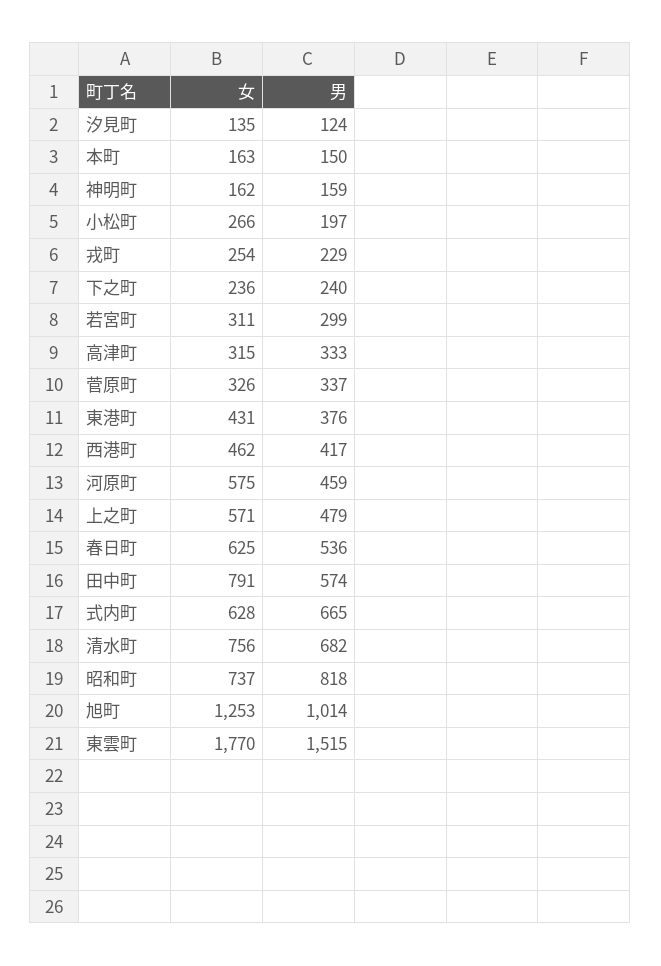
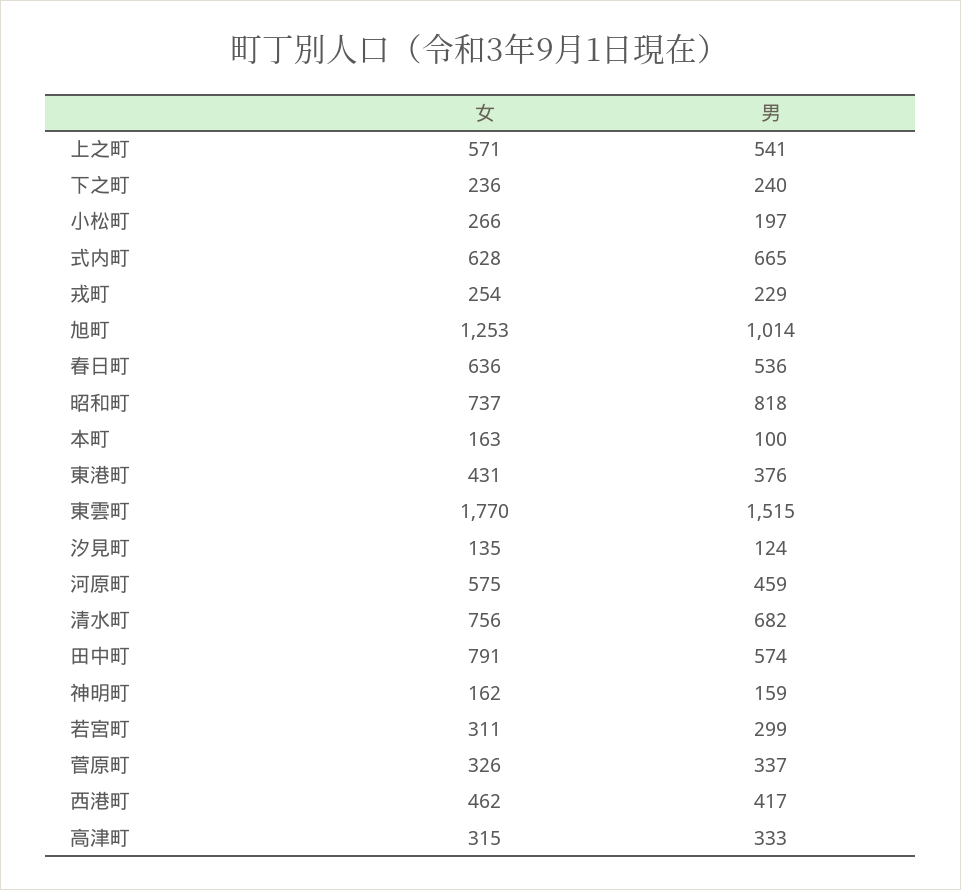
男, 本町: 150 -> 100
男, 上之町: 479 -> 541
女, 春日町: 625 -> 636

